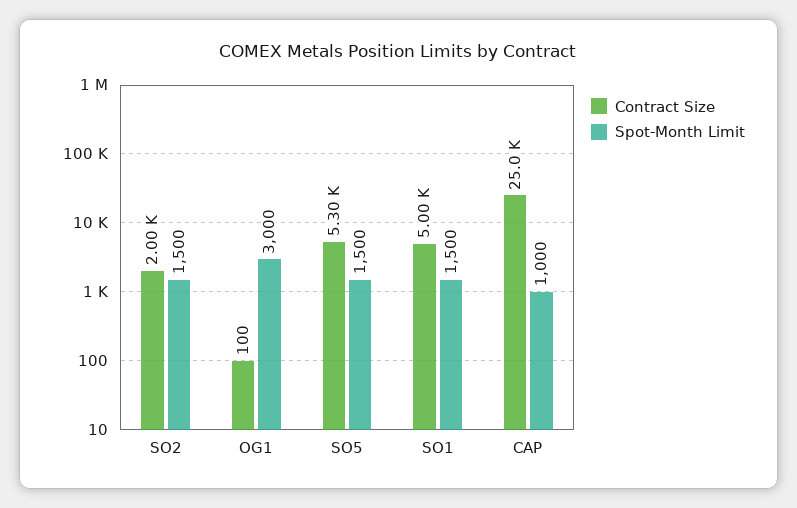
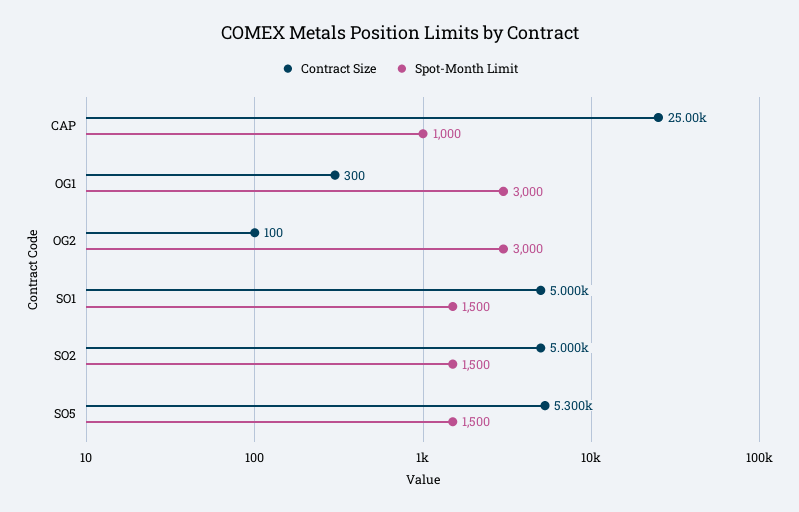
Contract Size, SO2: 2000 -> 5000
Contract Size, OG1: 100 -> 300
Contract Size, OG2: none -> 100
Spot-Month Limit, OG2: none -> 3000

